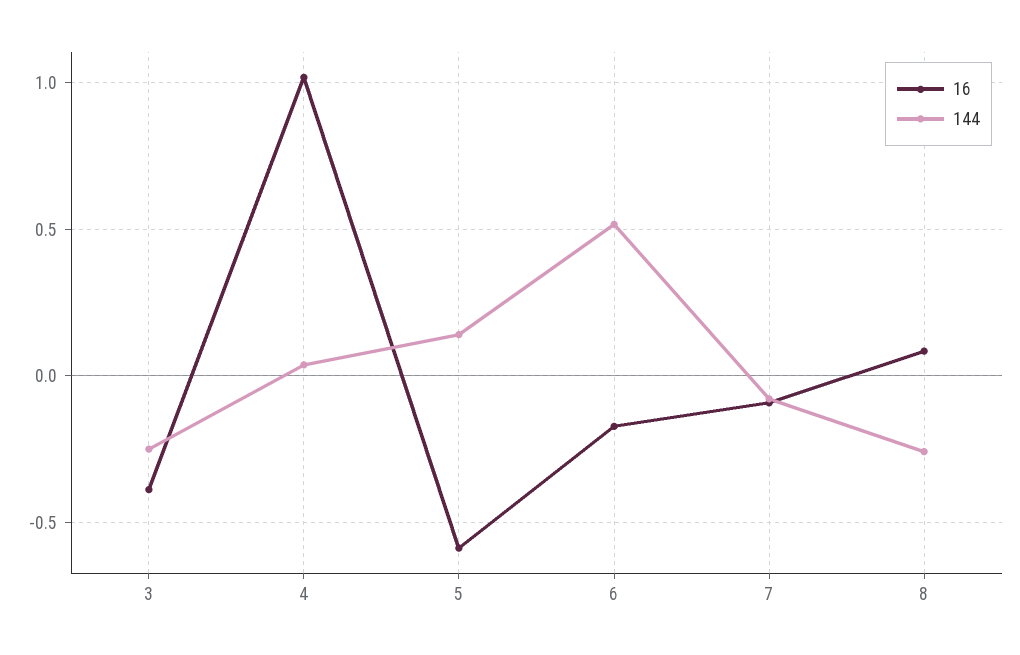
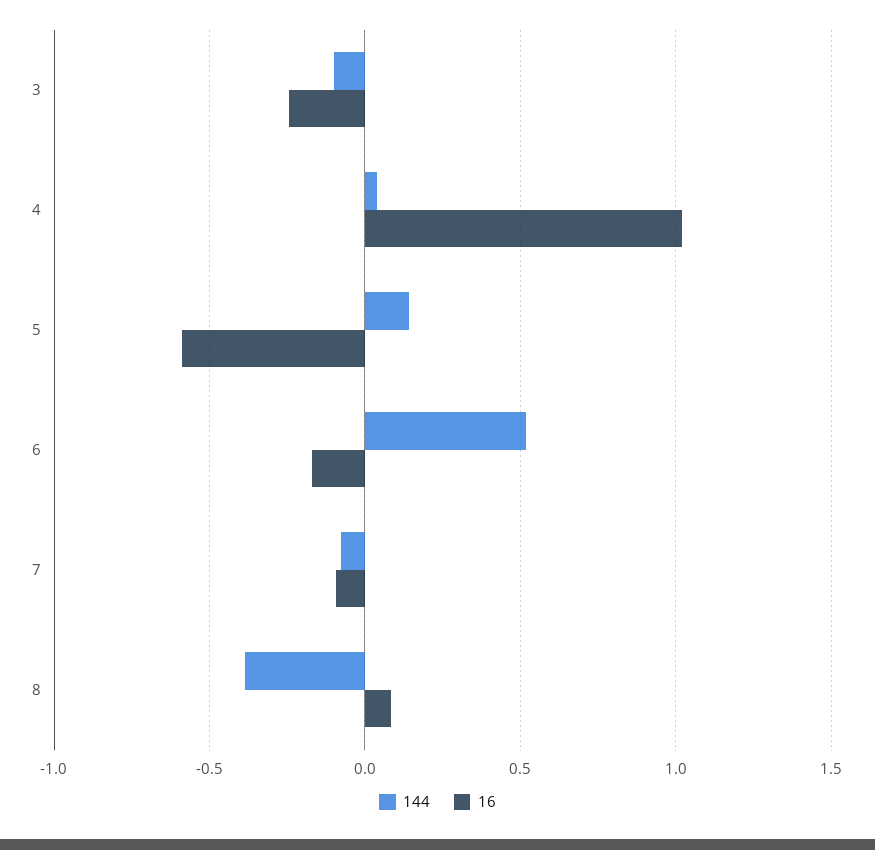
16, 3: -0.4 -> -0.25
144, 3: -0.25 -> -0.1
144, 8: -0.25 -> -0.4

